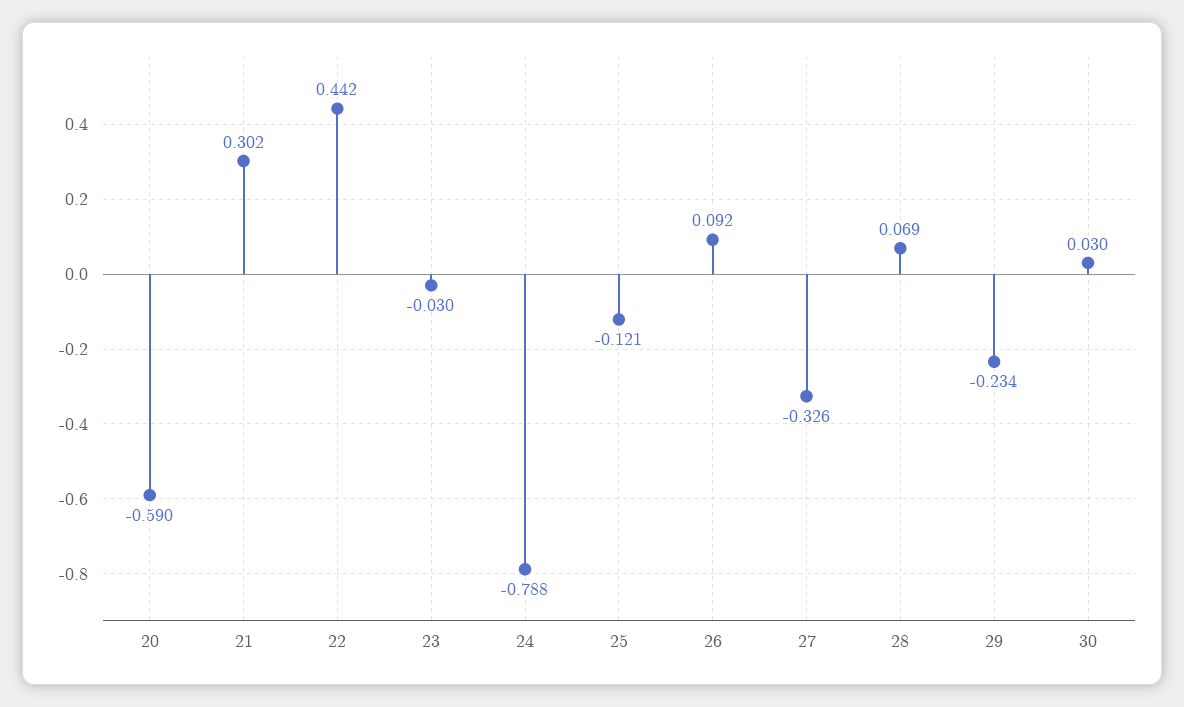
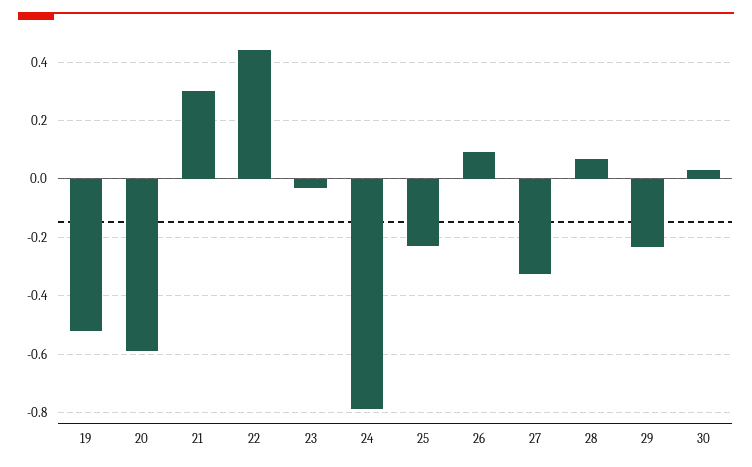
25: -0.121 -> -0.225
19: none -> -0.525

